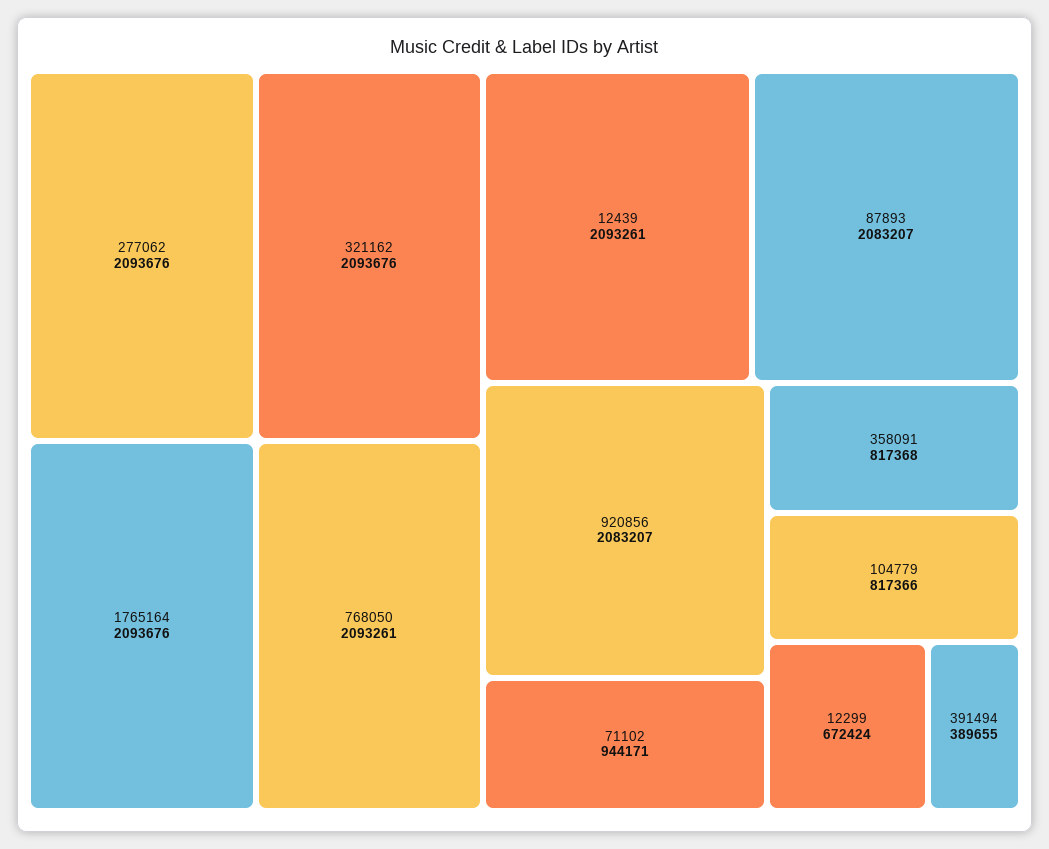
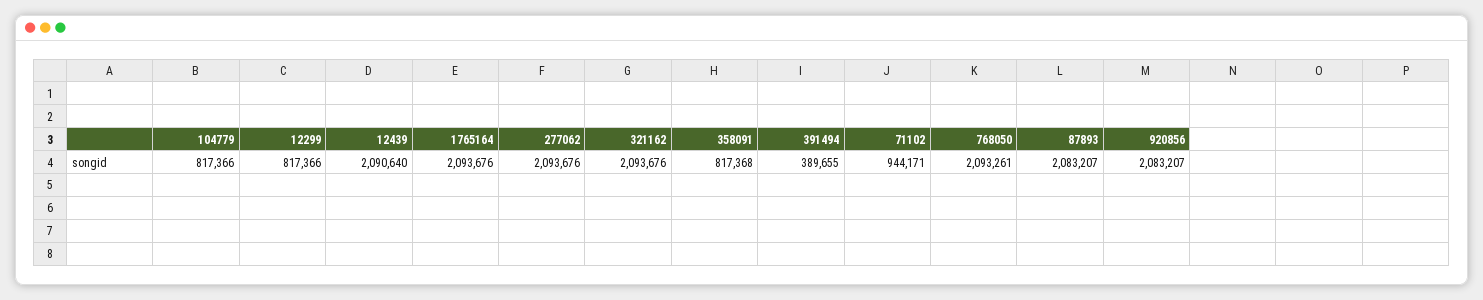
12439: 2093261 -> 2090640
12299: 672424 -> 817366

